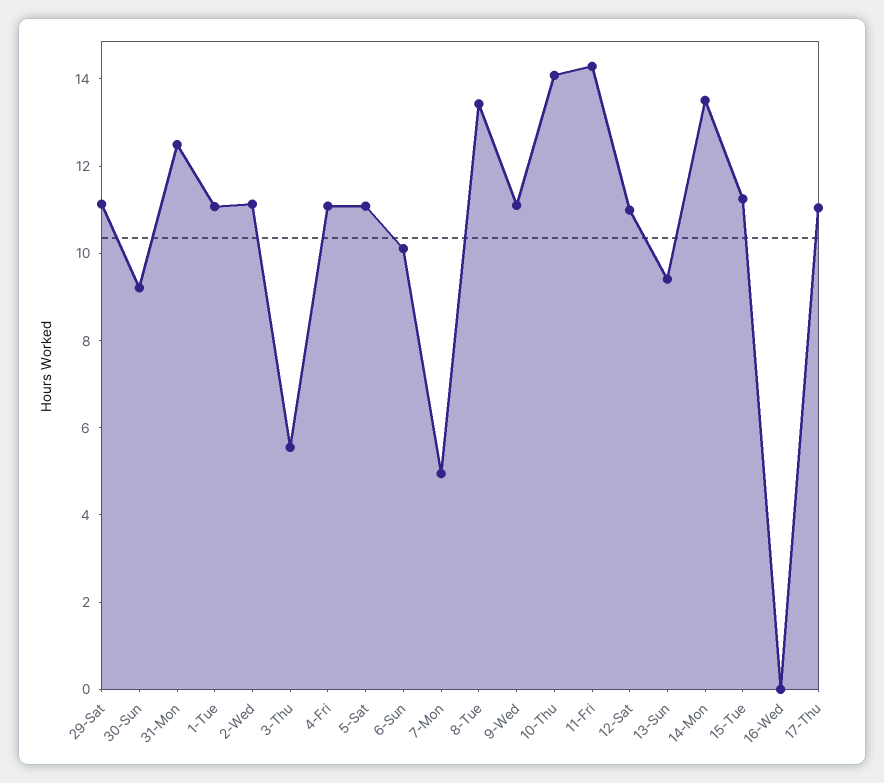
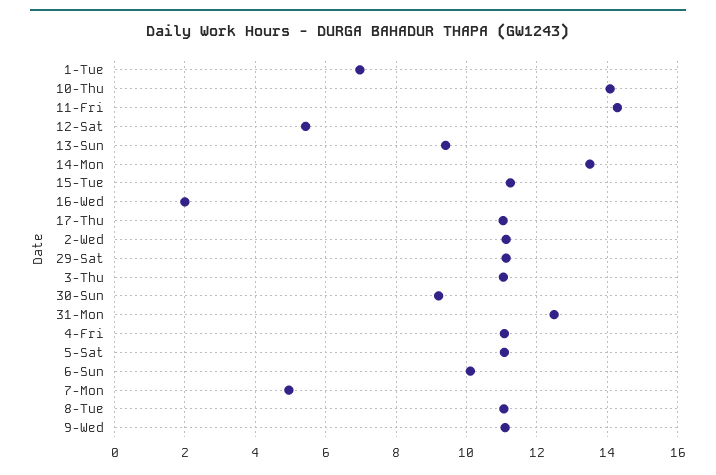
1-Tue: 11 -> 7
3-Thu: 5.5 -> 11
8-Tue: 13.5 -> 11
12-Sat: 11 -> 5.4
16-Wed: 0 -> 2

